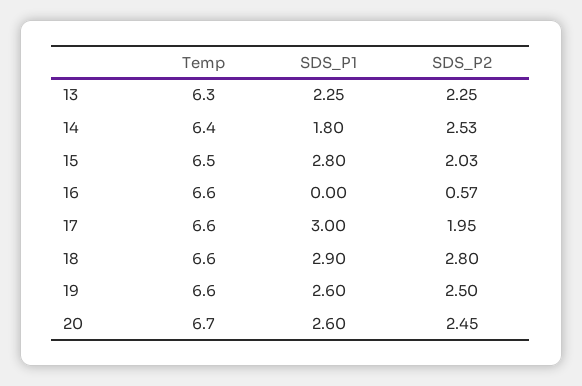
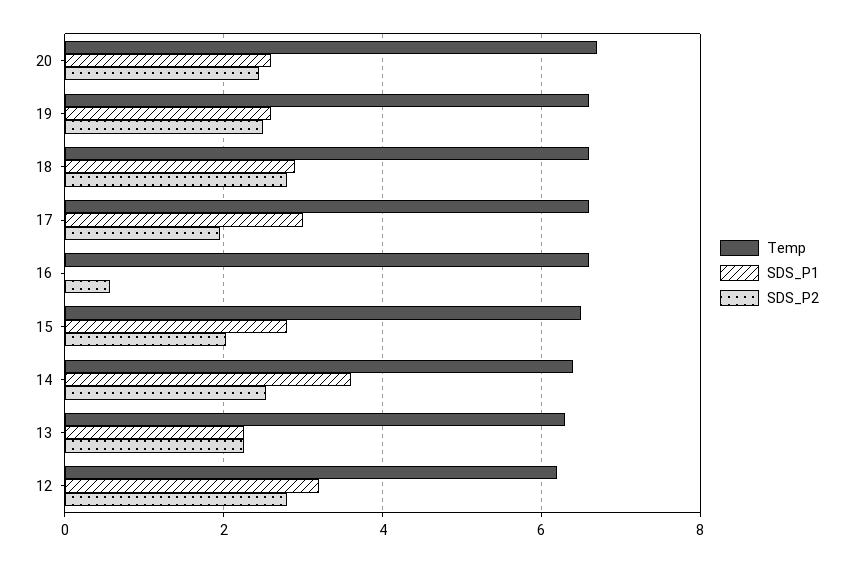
SDS_P1, 14: 1.8 -> 3.6
Temp, 12: none -> 6.2
SDS_P1, 12: none -> 3.2
SDS_P2, 12: none -> 2.8

